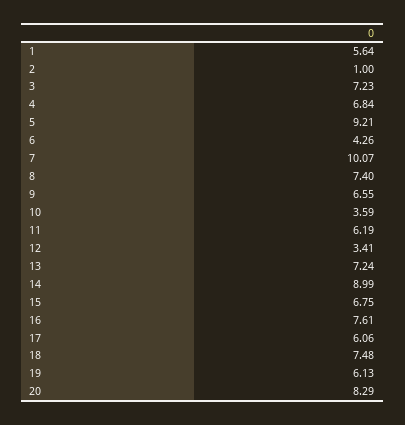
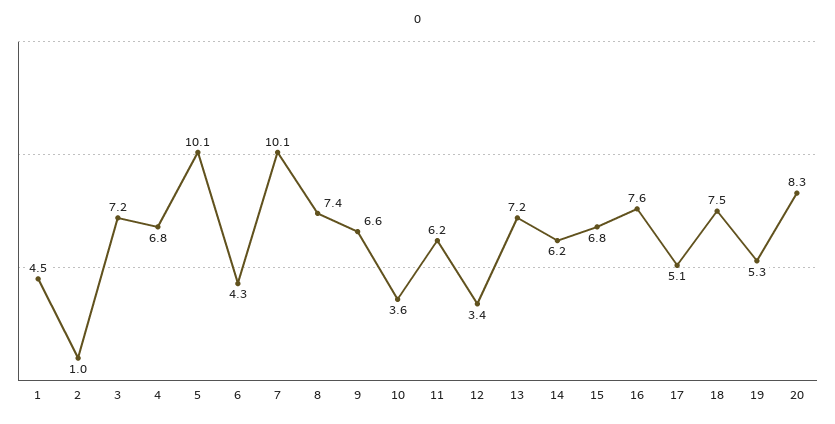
1: 5.64 -> 4.5
5: 9.21 -> 10.1
14: 8.99 -> 6.2
17: 6.06 -> 5.1
19: 6.13 -> 5.3

